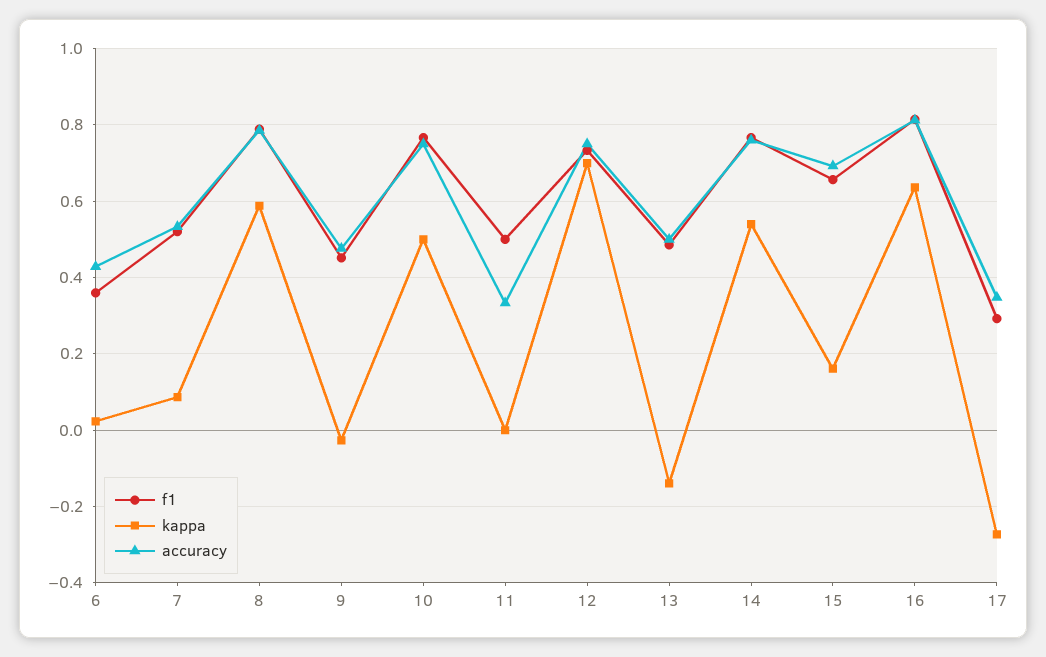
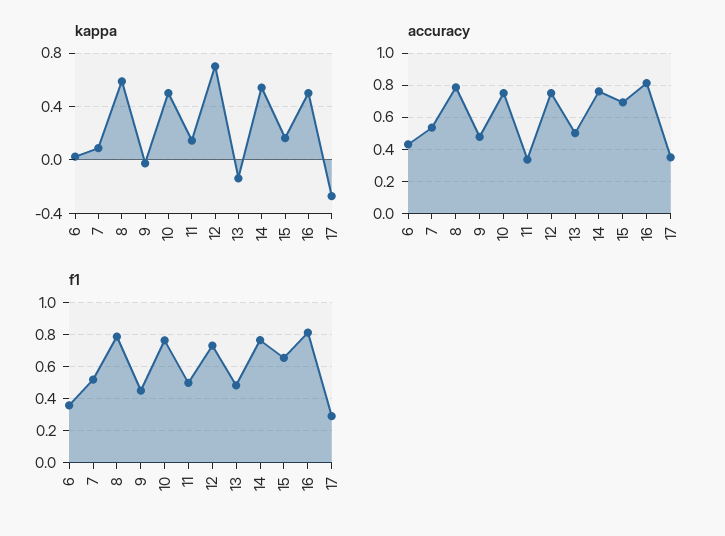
kappa, 11: 0 -> 0.15
kappa, 16: 0.64 -> 0.5

